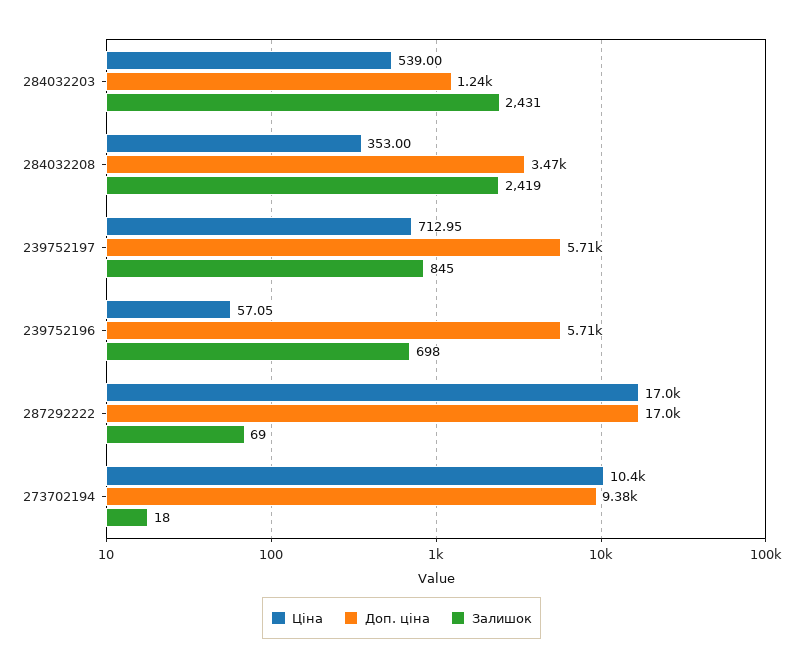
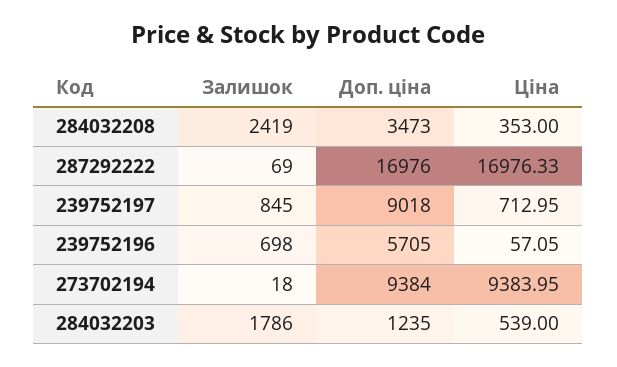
Залишок, 284032203: 2431 -> 1786
Доп. ціна, 239752197: 5710 -> 9018
Ціна, 273702194: 10400 -> 9383.95

